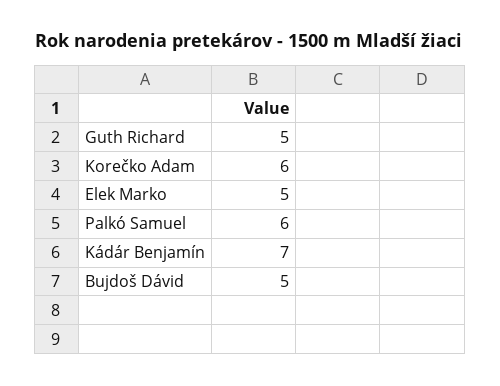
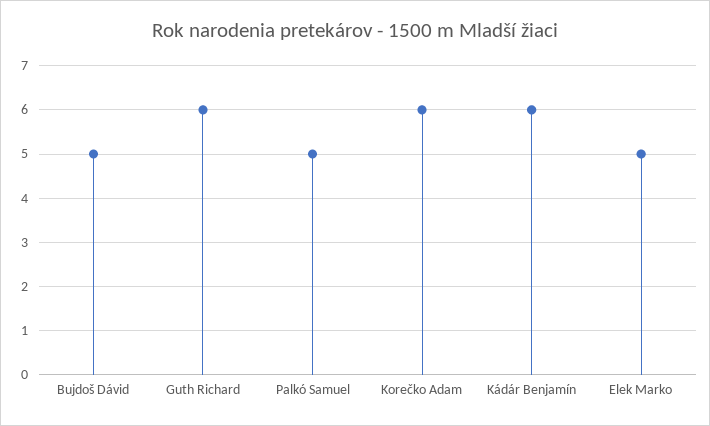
Guth Richard: 5 -> 6
Palkó Samuel: 6 -> 5
Kádár Benjamín: 7 -> 6

